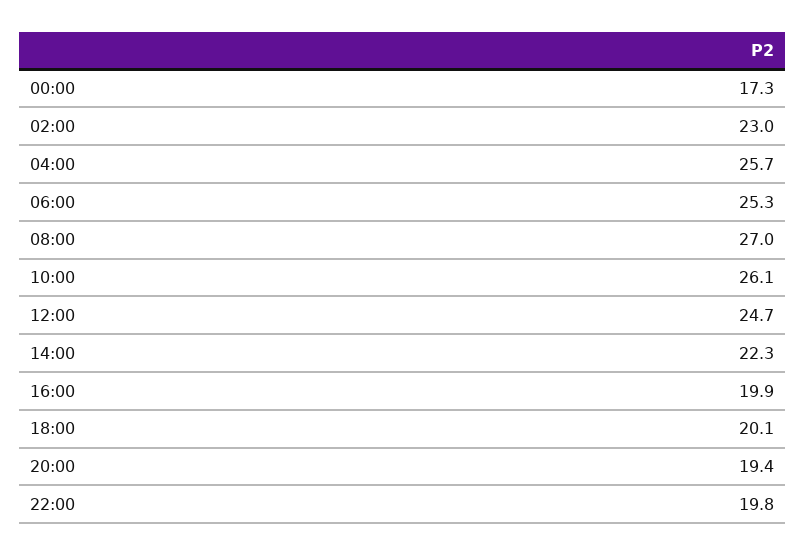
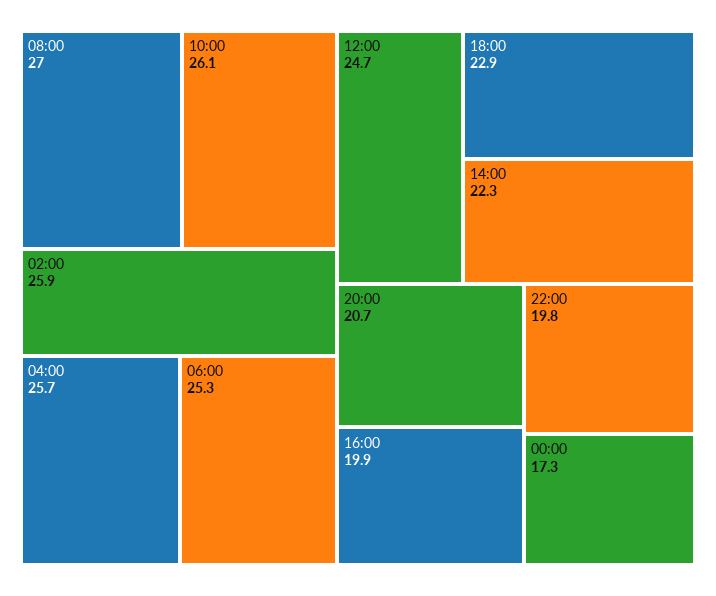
02:00: 23 -> 25.9
18:00: 20.1 -> 22.9
20:00: 19.4 -> 20.7

